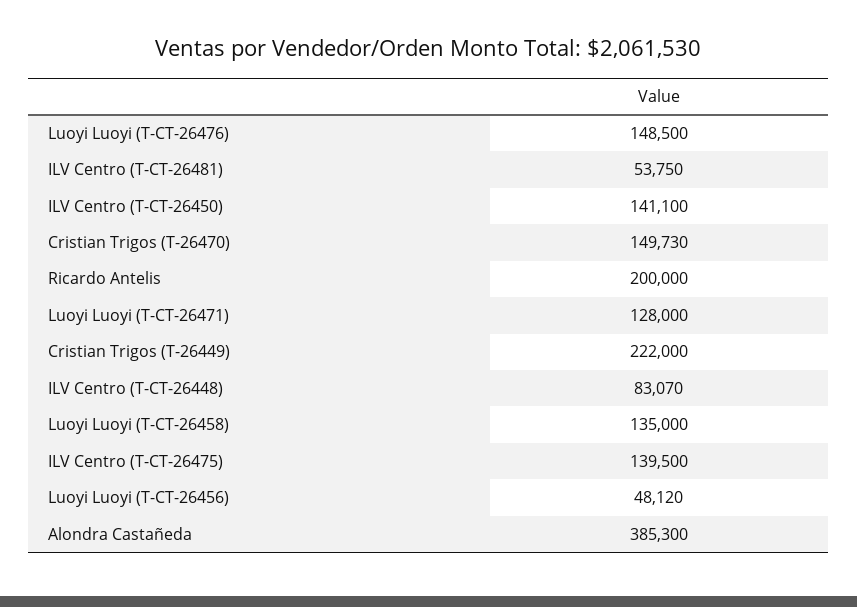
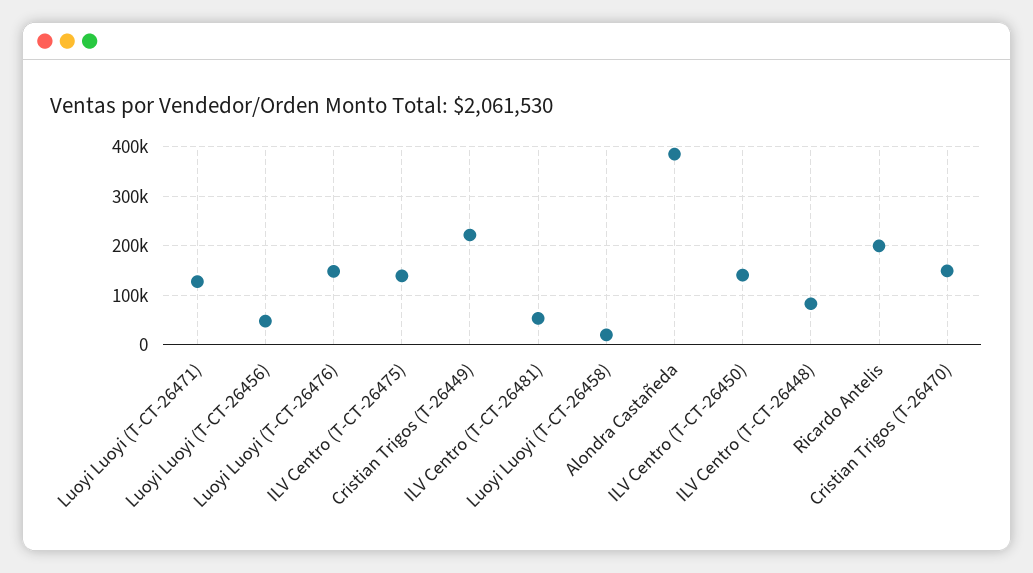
Luoyi Luoyi (T-CT-26458): 135000 -> 20000

